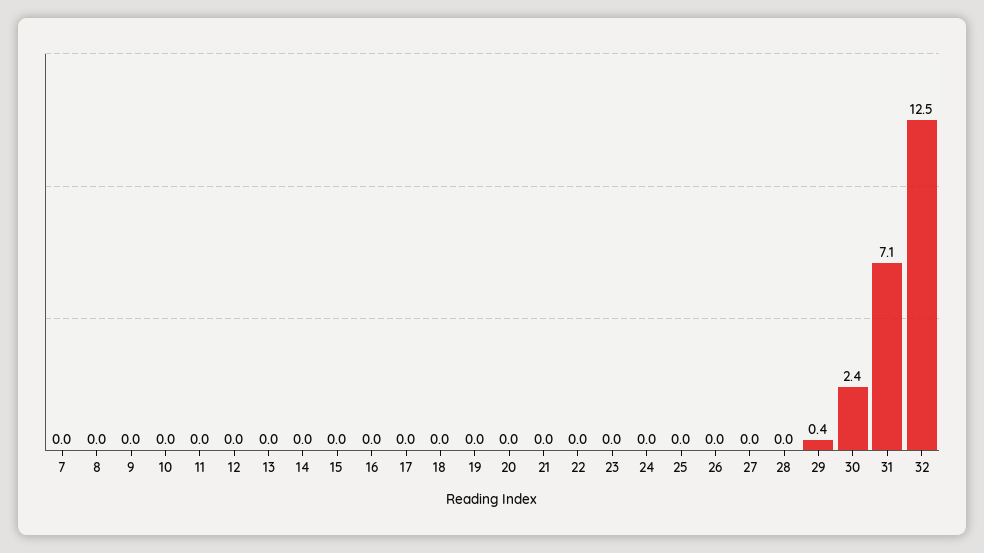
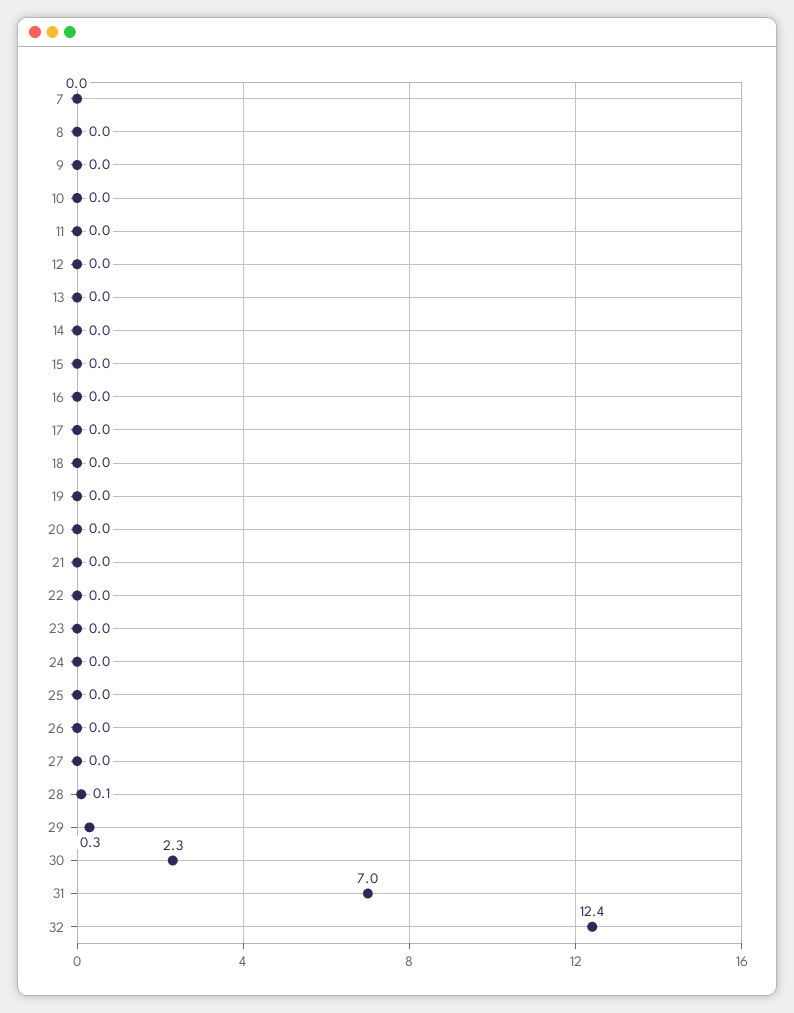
28: 0 -> 0.1
29: 0.4 -> 0.3
30: 2.4 -> 2.3
31: 7.1 -> 7
32: 12.5 -> 12.4

